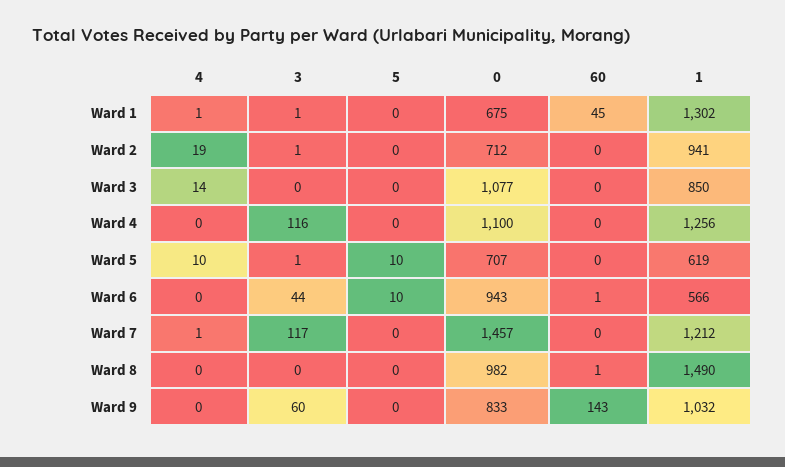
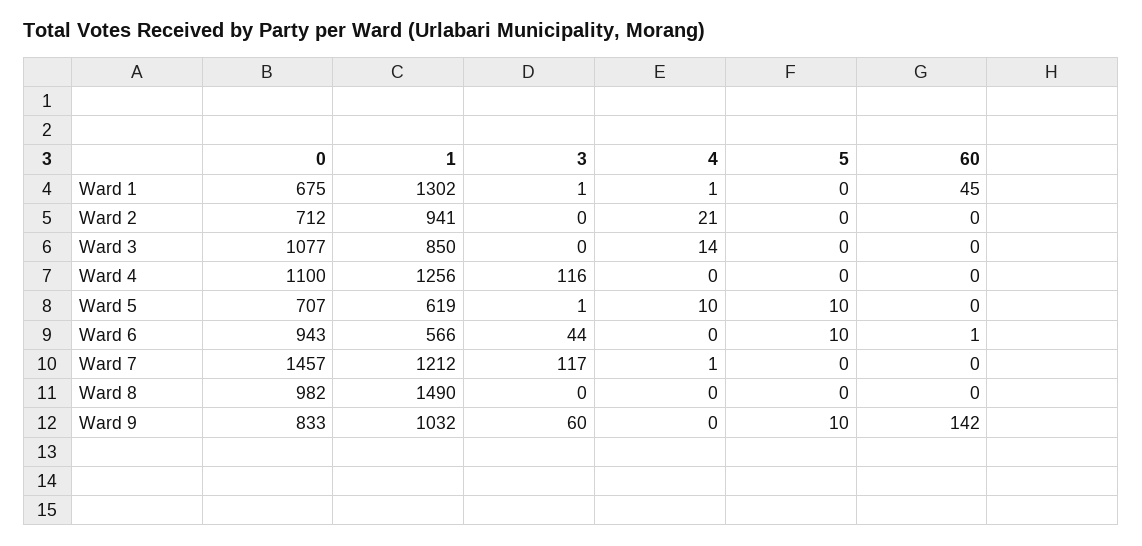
4, Ward 2: 19 -> 21
3, Ward 2: 1 -> 0
60, Ward 8: 1 -> 0
5, Ward 9: 0 -> 10
60, Ward 9: 143 -> 142

